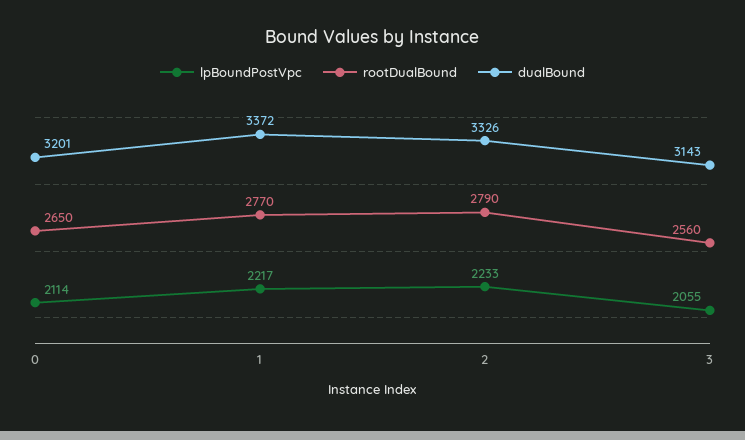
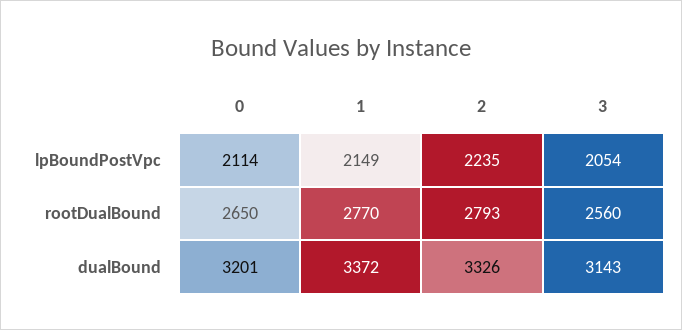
lpBoundPostVpc, 1: 2217 -> 2149
lpBoundPostVpc, 2: 2233 -> 2235
rootDualBound, 2: 2790 -> 2793
lpBoundPostVpc, 3: 2055 -> 2054

